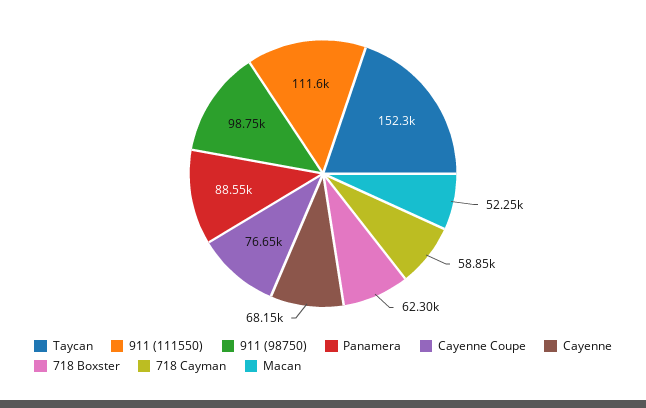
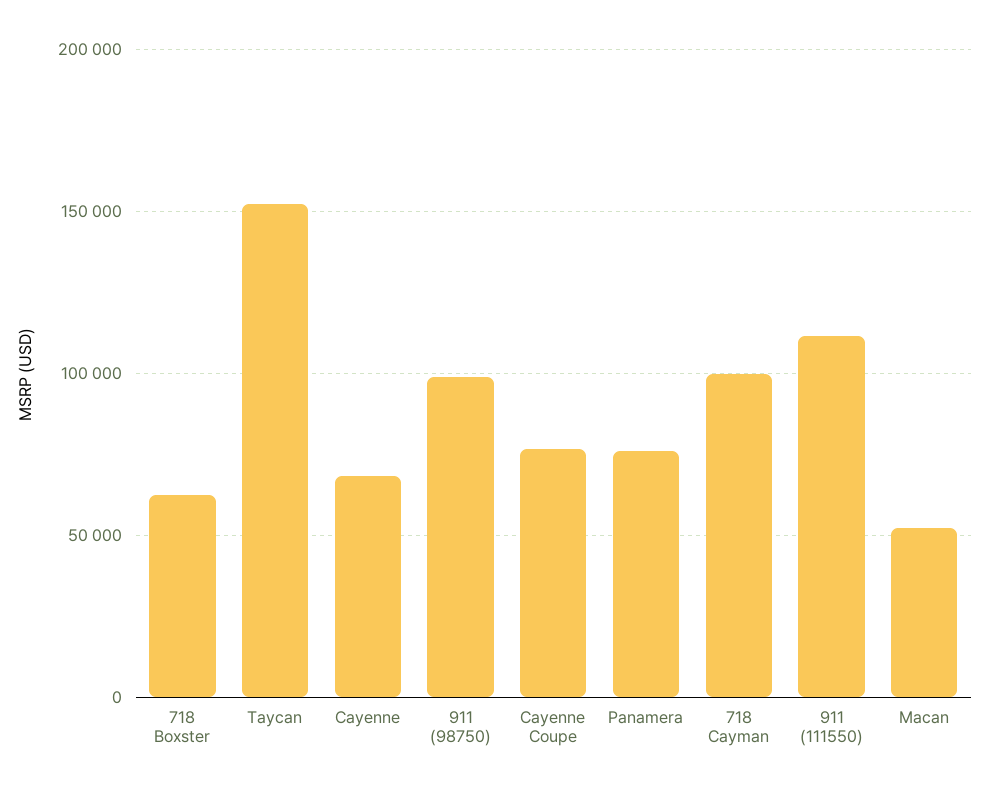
Panamera: 88550 -> 75000
718 Cayman: 58850 -> 100000

